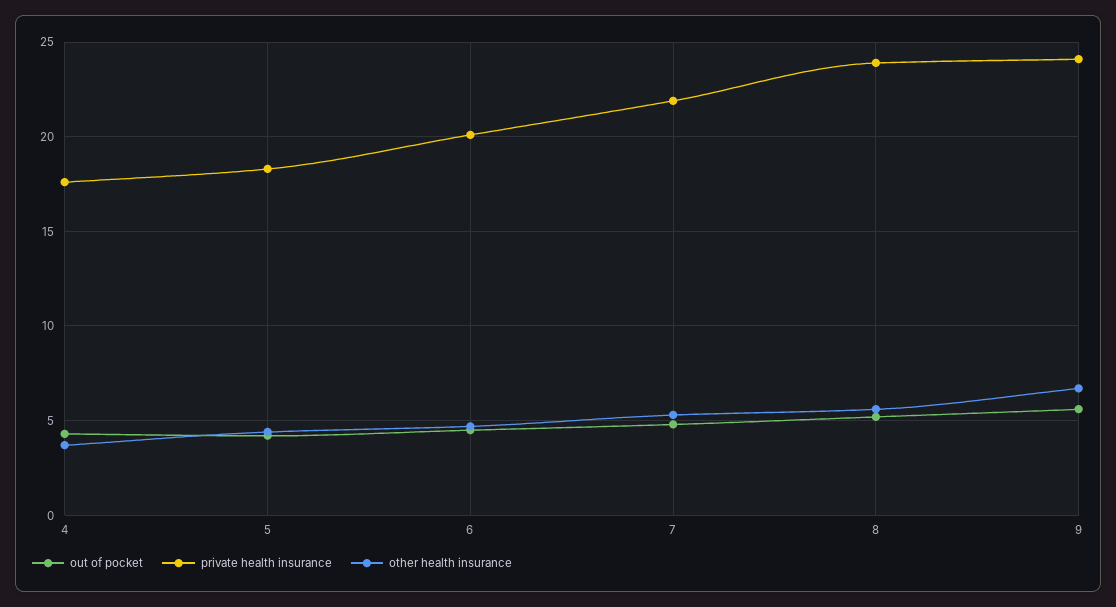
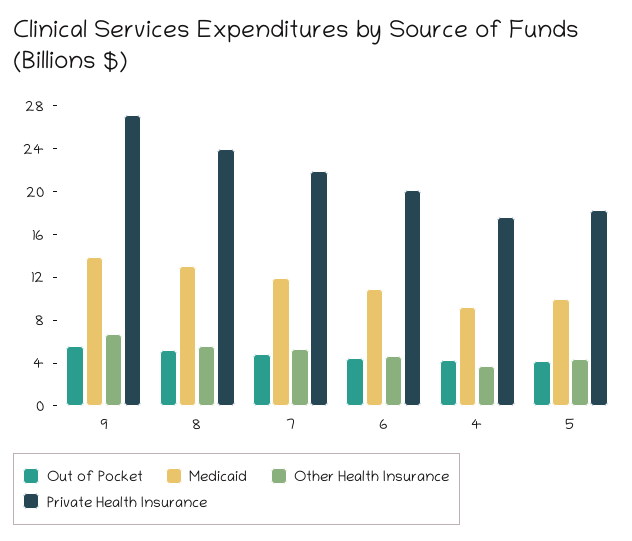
private health insurance, 9: 24 -> 27
Medicaid, 9: none -> 14
Medicaid, 8: none -> 13
Medicaid, 7: none -> 12
Medicaid, 6: none -> 11
Medicaid, 4: none -> 9
Medicaid, 5: none -> 10

